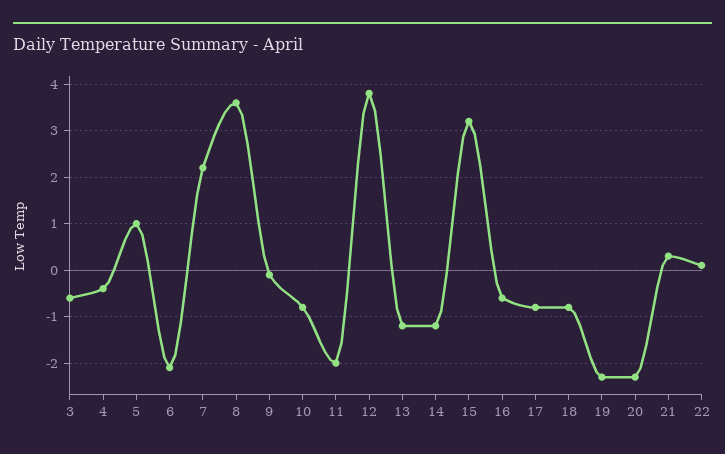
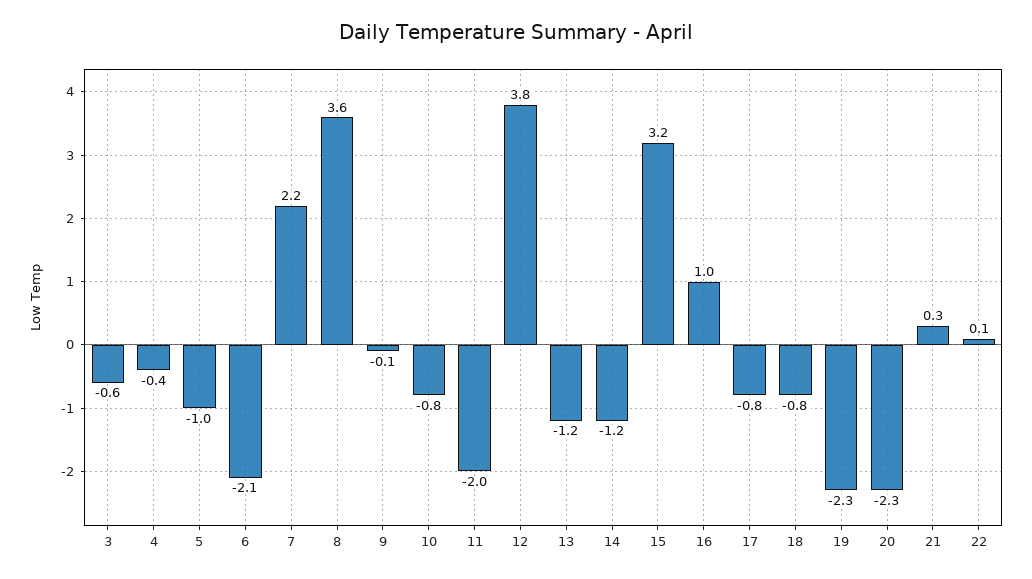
5: 1 -> -1
16: -0.5 -> 1

